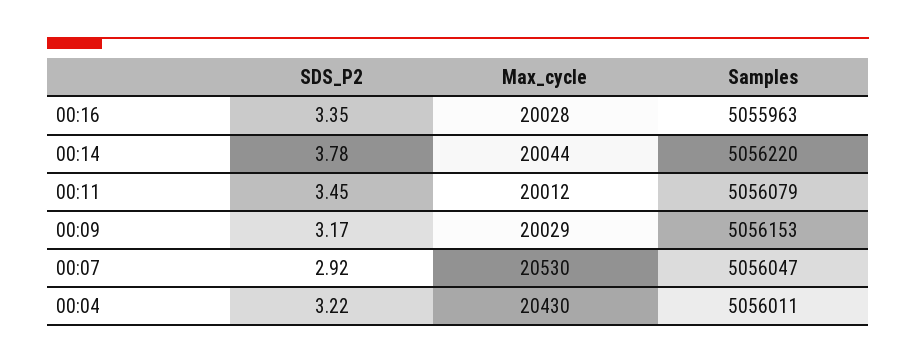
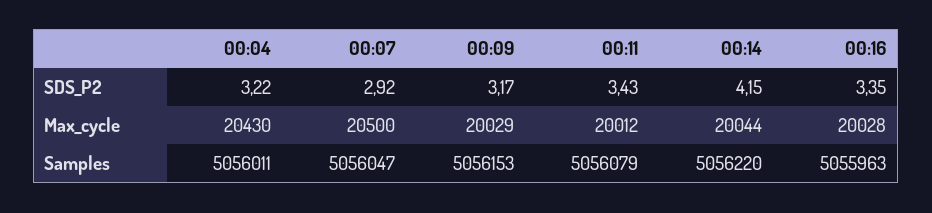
SDS_P2, 00:14: 3.78 -> 4.15
SDS_P2, 00:11: 3.45 -> 3.43
Max_cycle, 00:07: 20530 -> 20500

